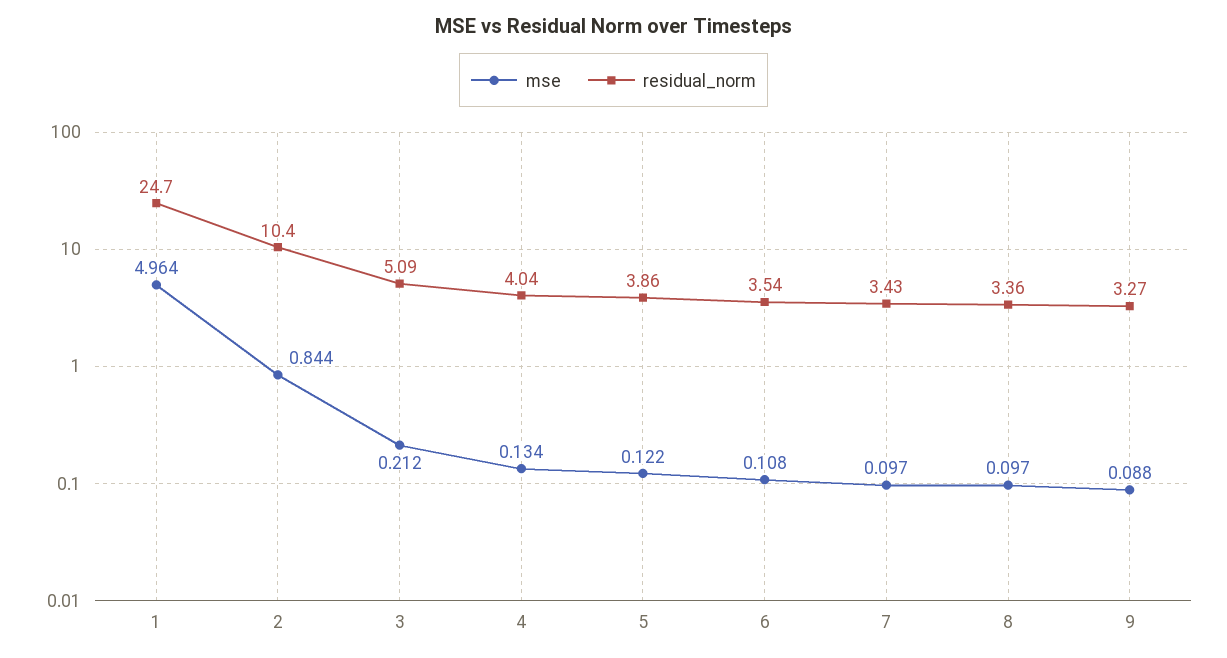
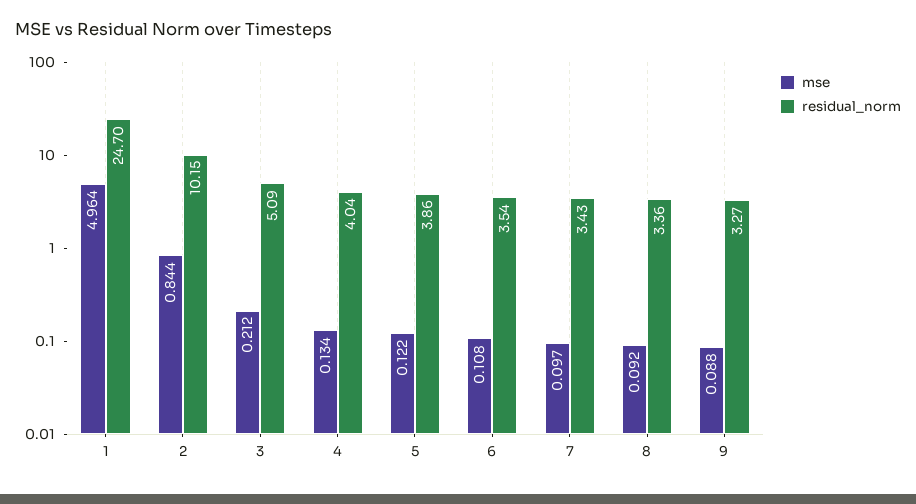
residual_norm, 2: 10.4 -> 10.15
mse, 8: 0.097 -> 0.092

